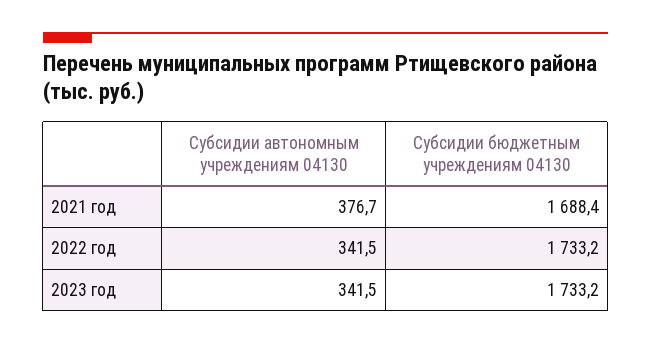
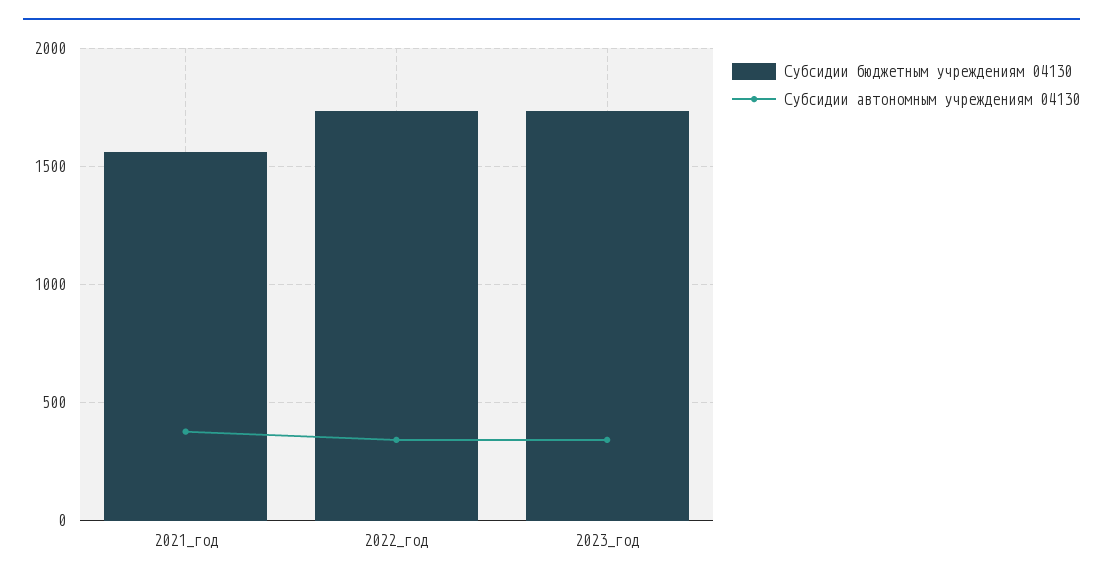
Субсидии бюджетным учреждениям 04130, 2021 год: 1688.4 -> 1550

